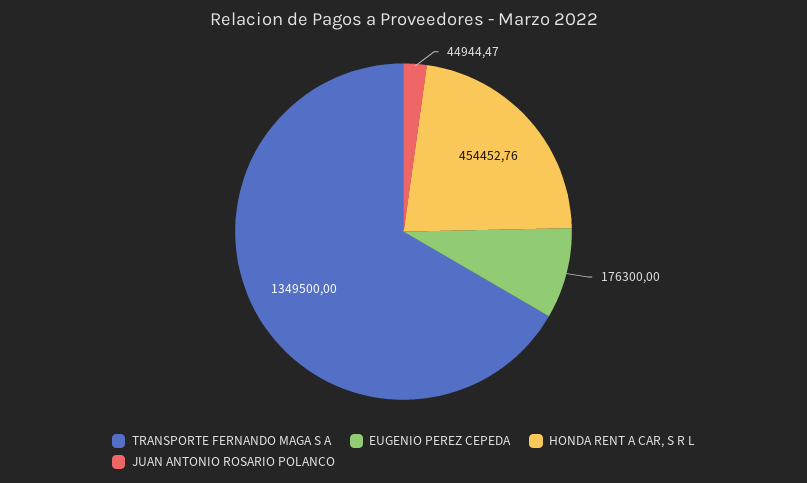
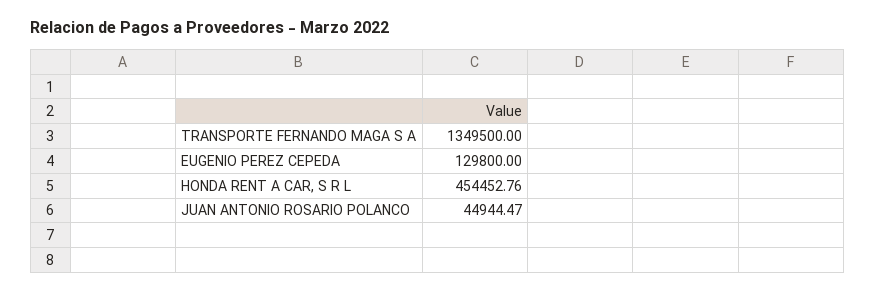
EUGENIO PEREZ CEPEDA: 176300 -> 129800

